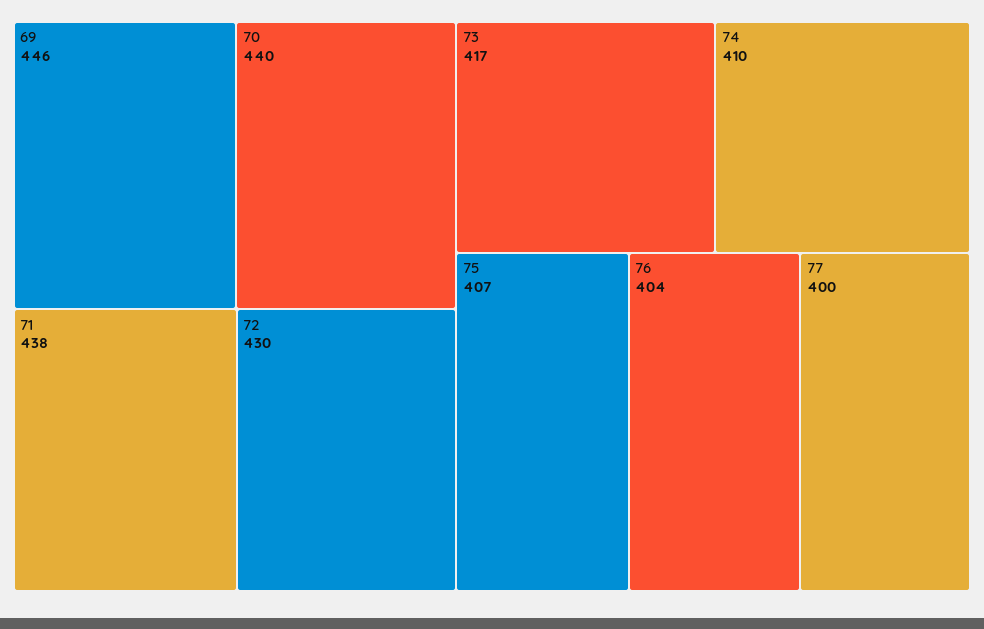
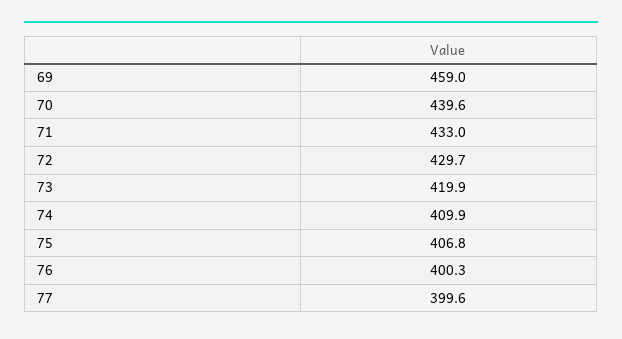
69: 446 -> 459
71: 438 -> 433
73: 417 -> 419.9
76: 404 -> 400.3

